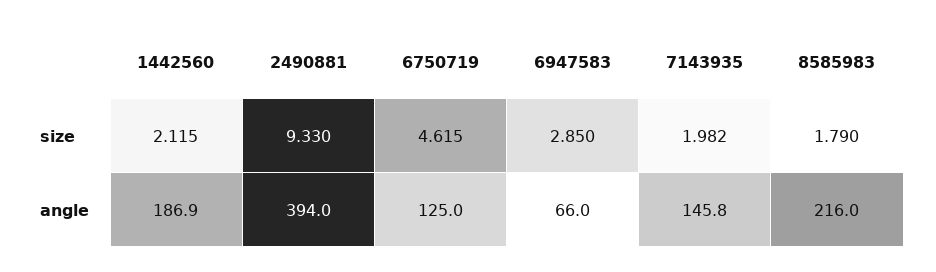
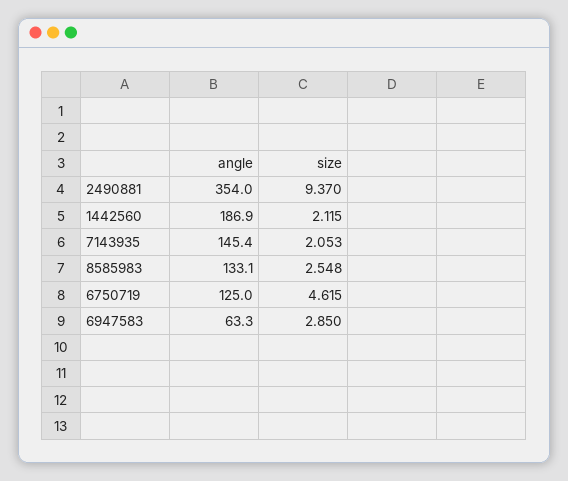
2490881, size: 9.33 -> 9.37
7143935, size: 1.982 -> 2.053
8585983, size: 1.79 -> 2.548
2490881, angle: 394 -> 354
6947583, angle: 66 -> 63.3
7143935, angle: 145.8 -> 145.4
8585983, angle: 216 -> 133.1

